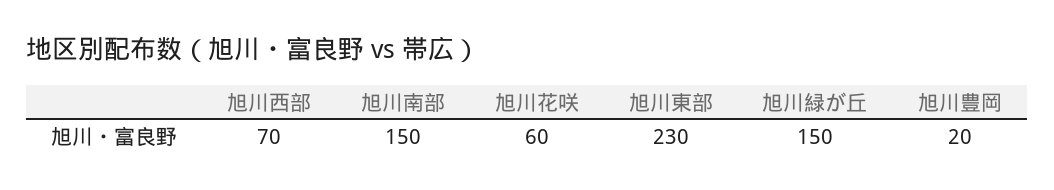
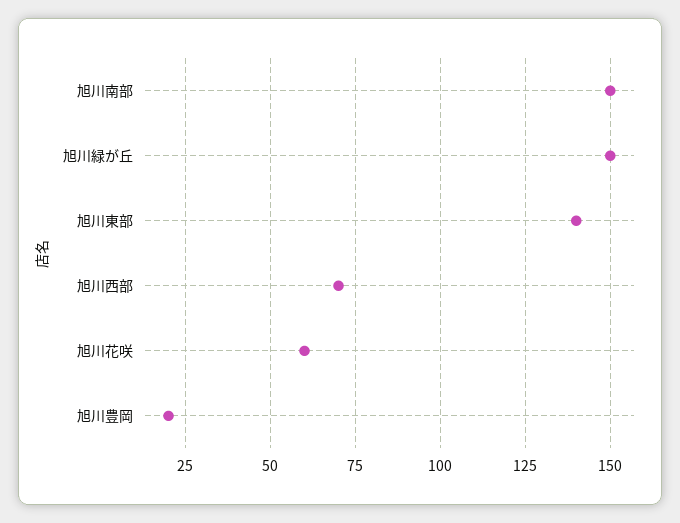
旭川東部: 230 -> 140

